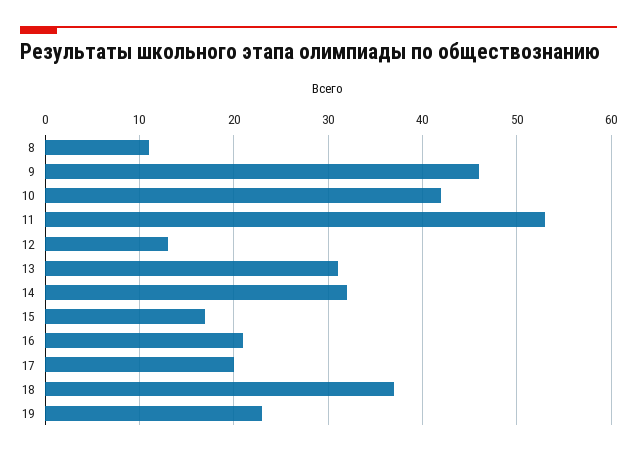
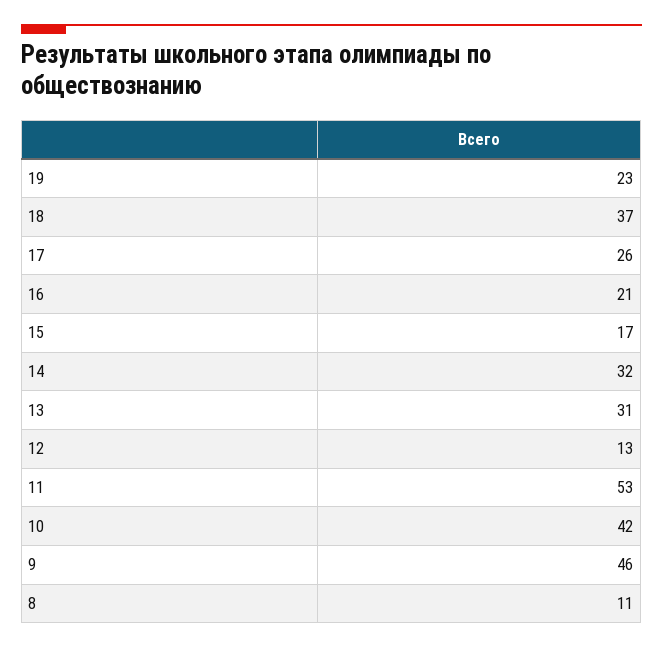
17: 20 -> 26

